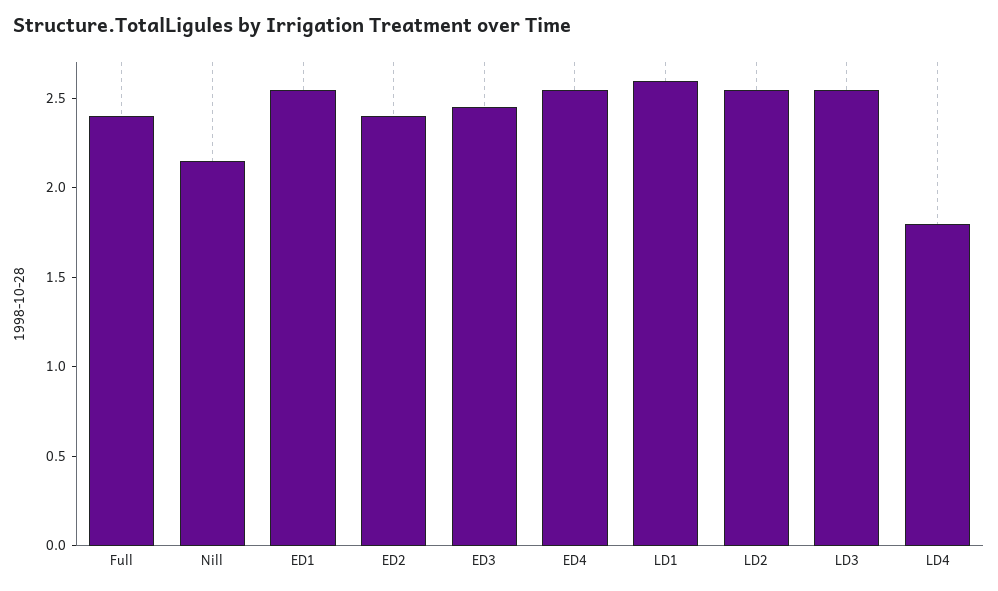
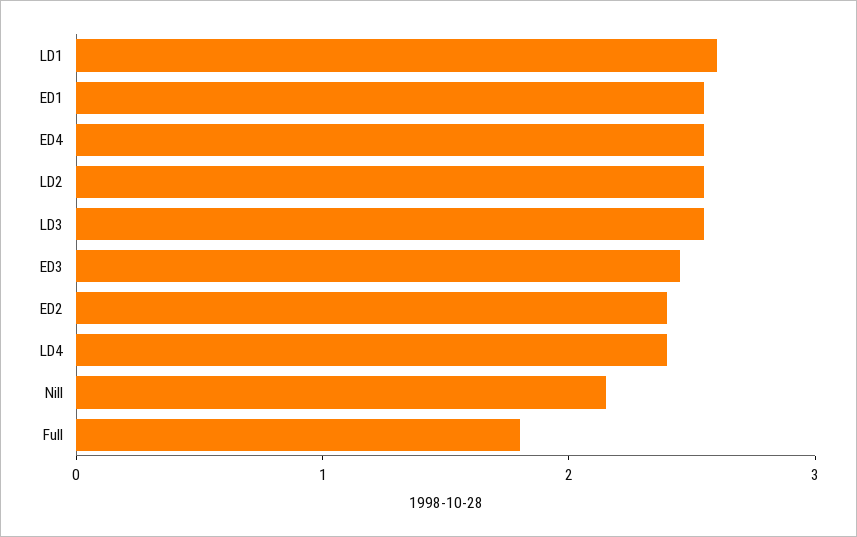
Full: 2.4 -> 1.8
LD4: 1.8 -> 2.4

